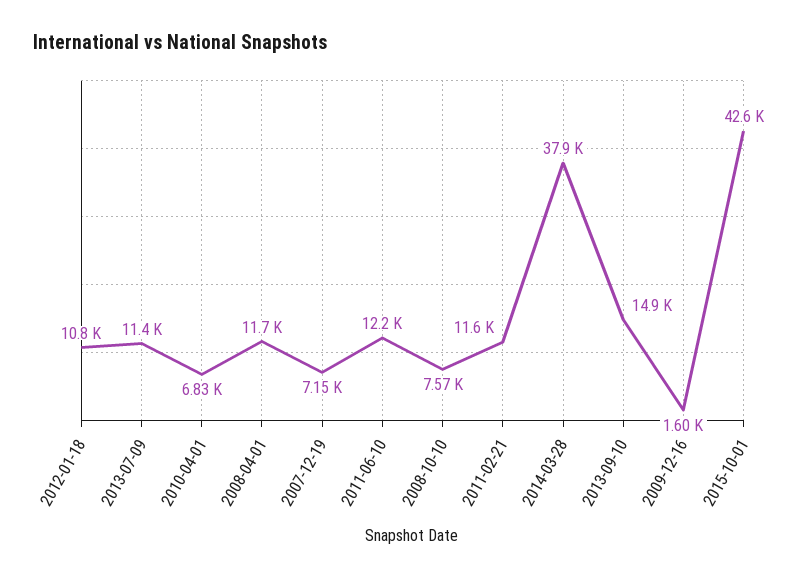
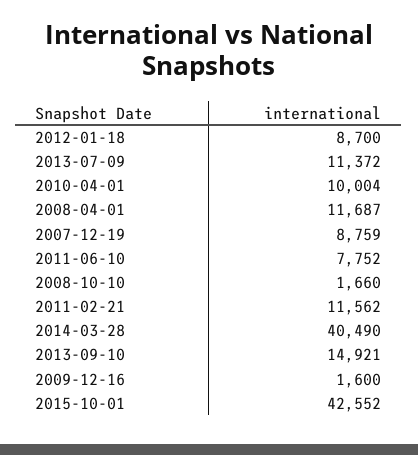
2012-01-18: 10800 -> 8700
2010-04-01: 6830 -> 10004
2007-12-19: 7150 -> 8759
2011-06-10: 12200 -> 7752
2008-10-10: 7570 -> 1660
2014-03-28: 37900 -> 40490

